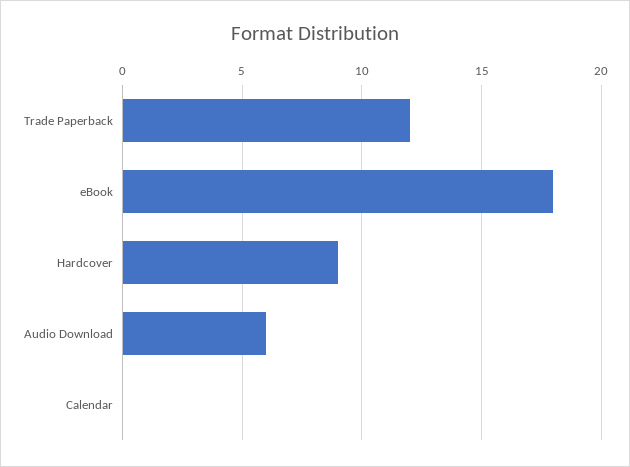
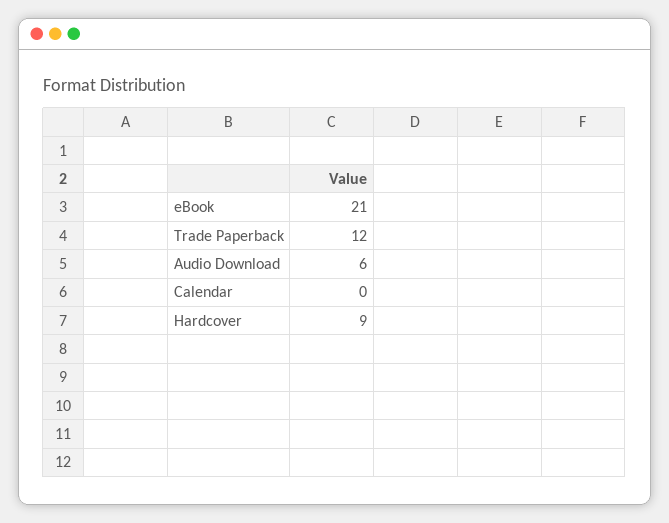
eBook: 18 -> 21

